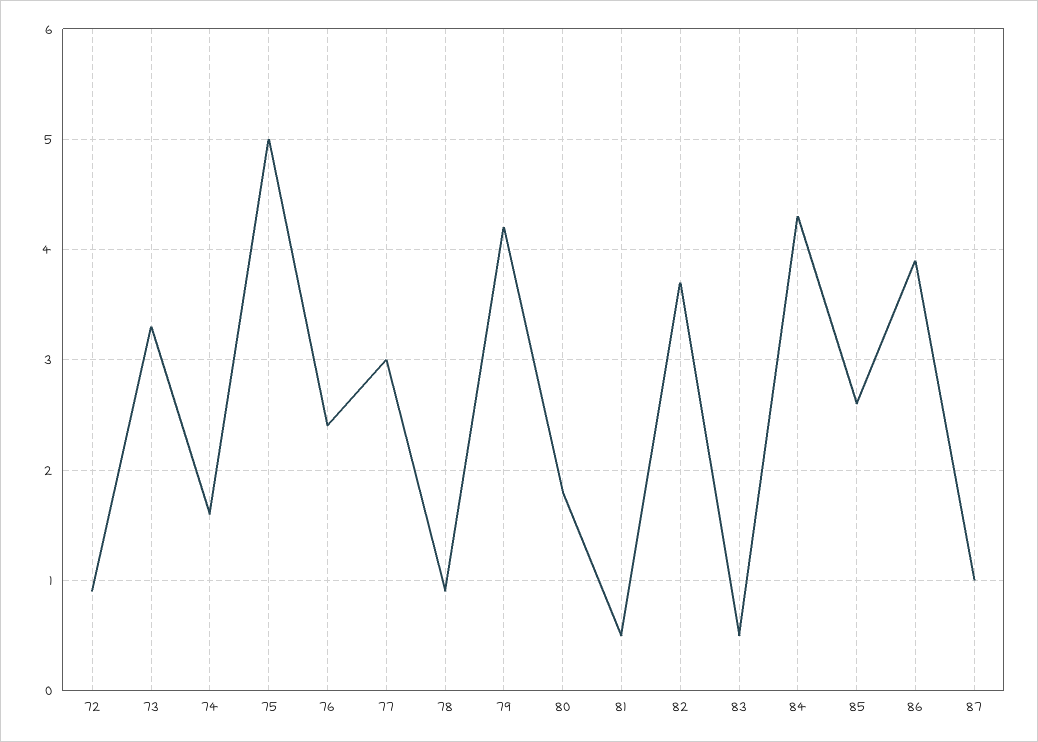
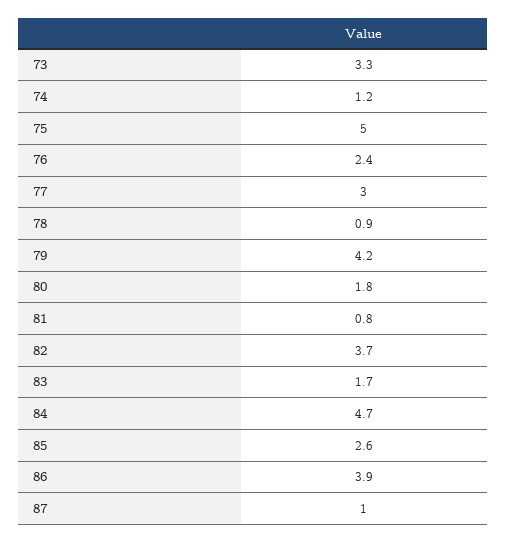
72: 0.9 -> none
74: 1.6 -> 1.2
81: 0.5 -> 0.8
83: 0.5 -> 1.7
84: 4.3 -> 4.7

